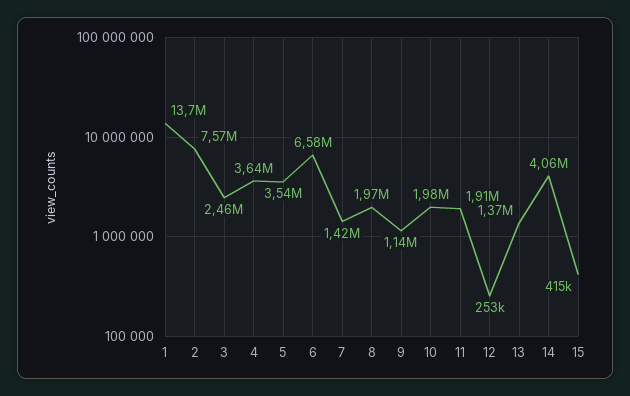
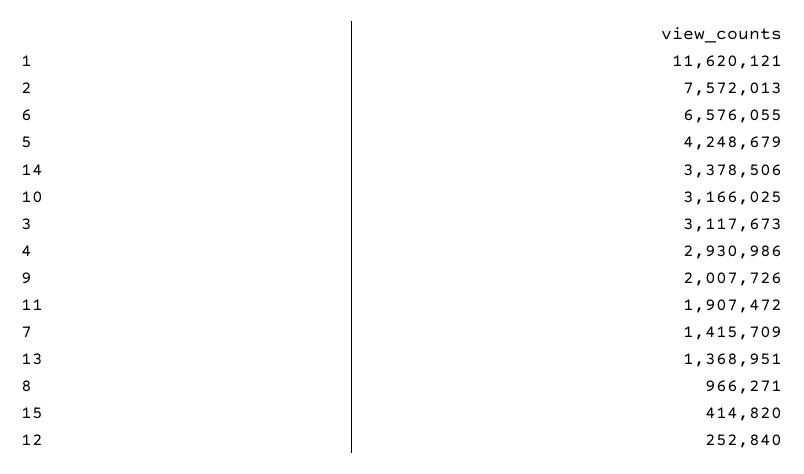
1: 13700000 -> 11620121
3: 2460000 -> 3117673
4: 3640000 -> 2930986
5: 3540000 -> 4248679
8: 1970000 -> 966271
9: 1140000 -> 2007726
10: 1980000 -> 3166025
14: 4060000 -> 3378506

